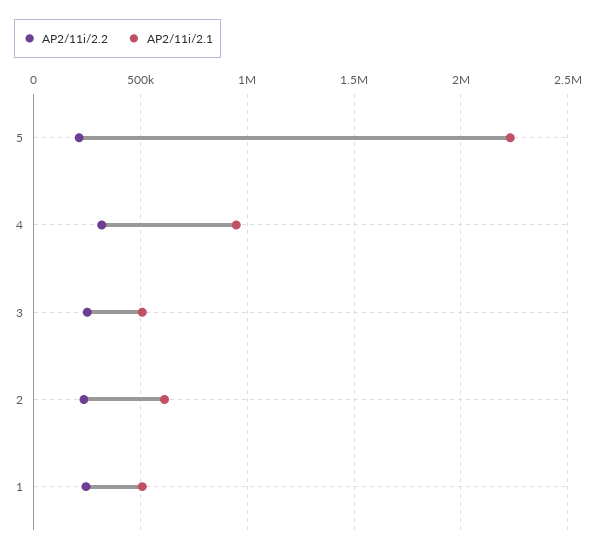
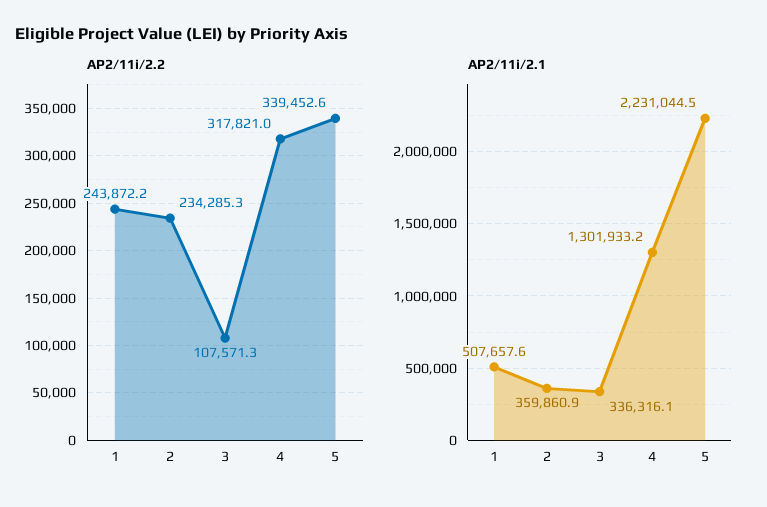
AP2/11i/2.2, 5: 200000 -> 339452.6
AP2/11i/2.1, 4: 950000 -> 1301933.2
AP2/11i/2.2, 3: 250000 -> 107571.3
AP2/11i/2.1, 3: 500000 -> 336316.1
AP2/11i/2.1, 2: 600000 -> 359860.9

